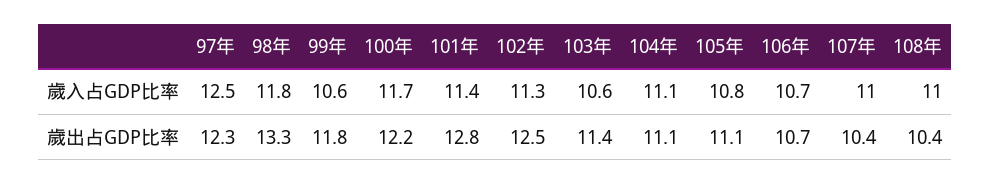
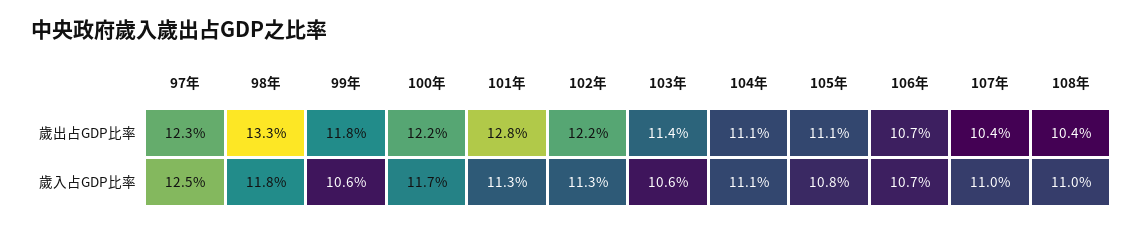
101年, 歲入占GDP比率: 11.4 -> 11.3
102年, 歲出占GDP比率: 12.5 -> 12.2

